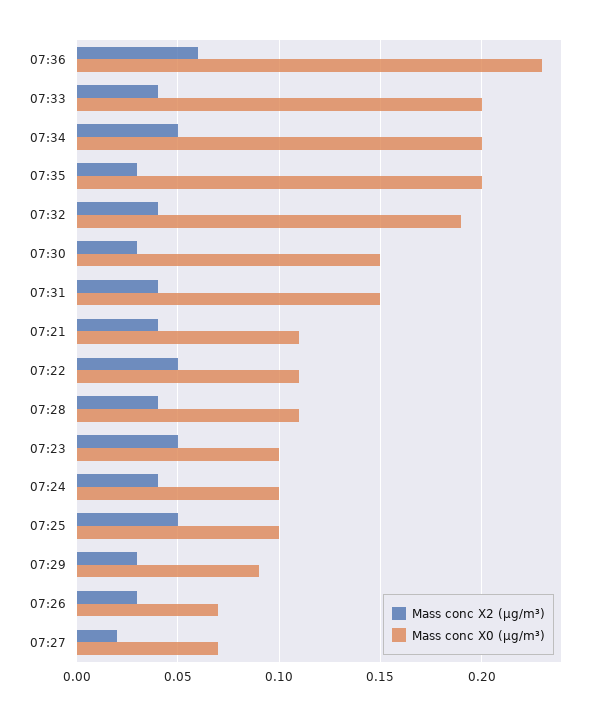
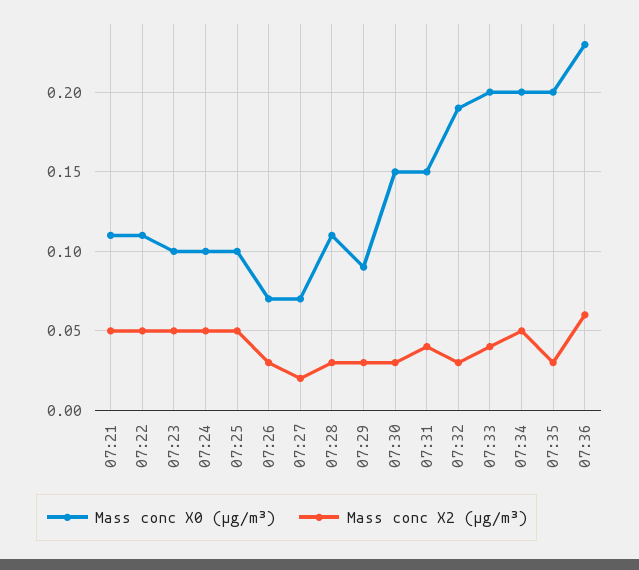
Mass conc X2 (μg/m³), 07:32: 0.04 -> 0.03
Mass conc X2 (μg/m³), 07:21: 0.04 -> 0.05
Mass conc X2 (μg/m³), 07:28: 0.04 -> 0.03
Mass conc X2 (μg/m³), 07:24: 0.04 -> 0.05

